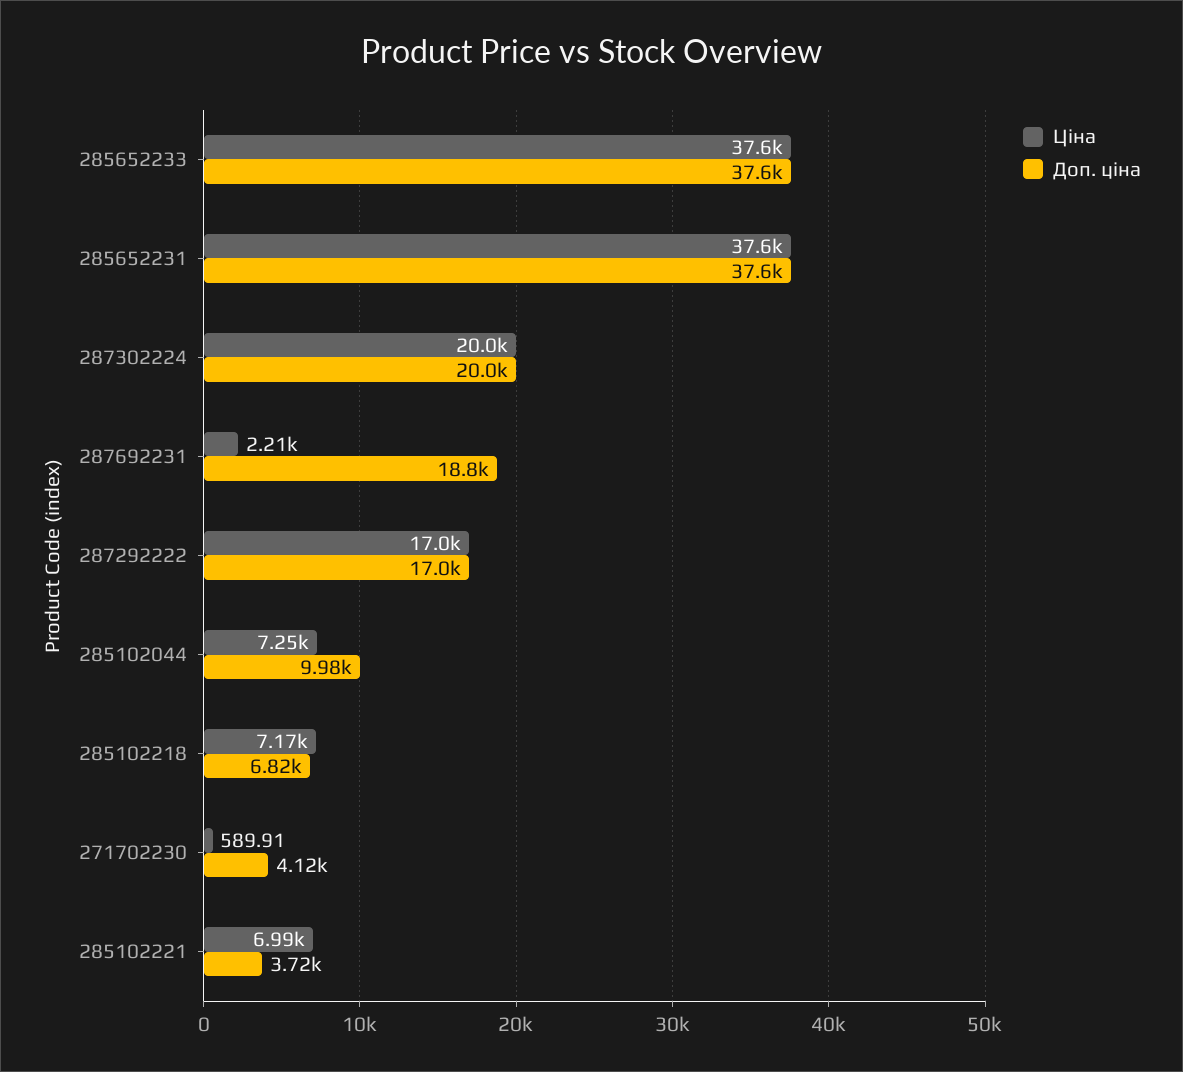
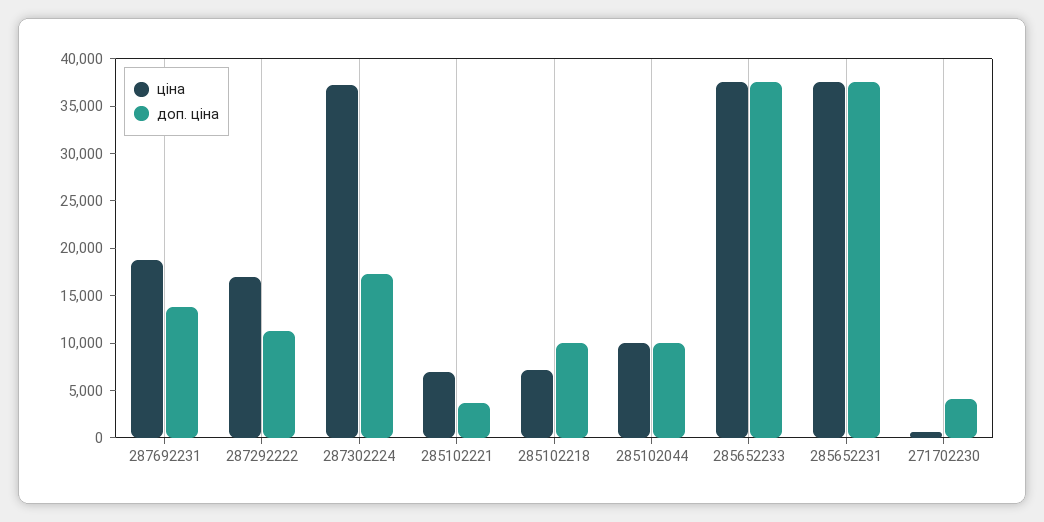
Ціна, 287302224: 20000 -> 37000
Доп. ціна, 287302224: 20000 -> 17000
Ціна, 287692231: 2210 -> 19000
Доп. ціна, 287692231: 18800 -> 14000
Доп. ціна, 287292222: 17000 -> 11000
Ціна, 285102044: 7250 -> 10000
Доп. ціна, 285102218: 6820 -> 10000

